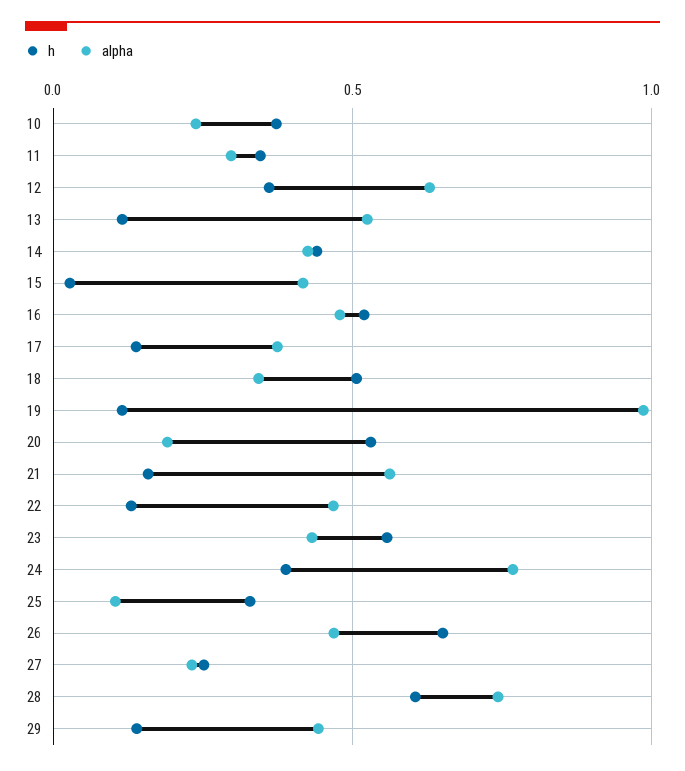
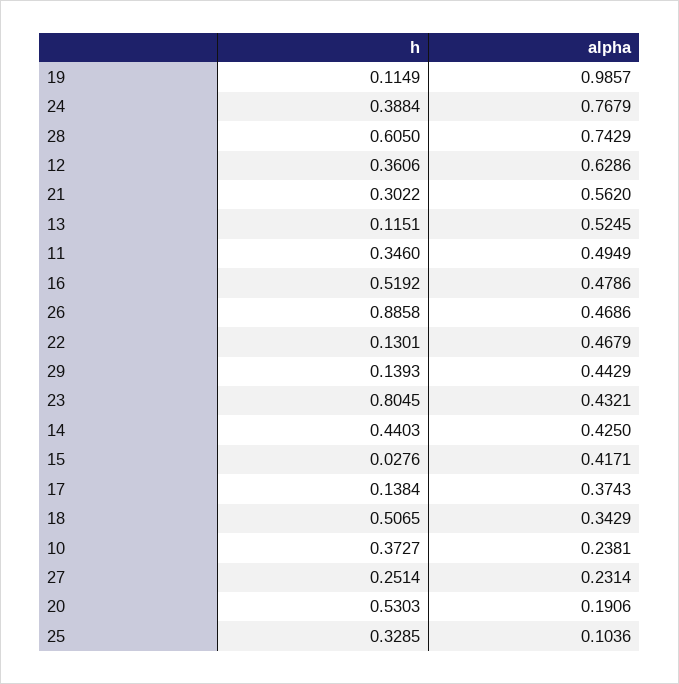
alpha, 11: 0.3 -> 0.4949
h, 21: 0.15 -> 0.3022
h, 23: 0.55 -> 0.8045
h, 26: 0.65 -> 0.8858

